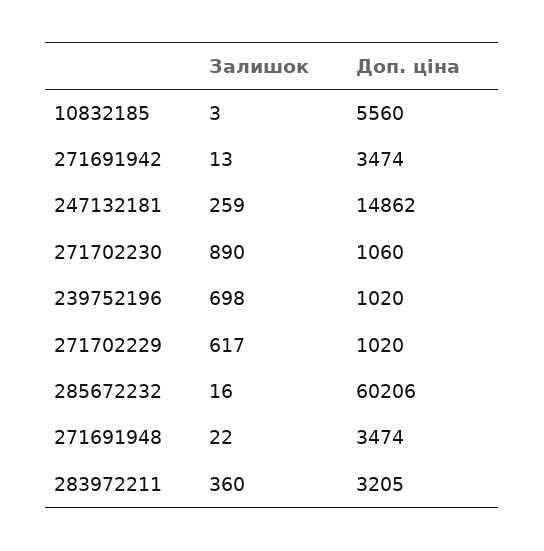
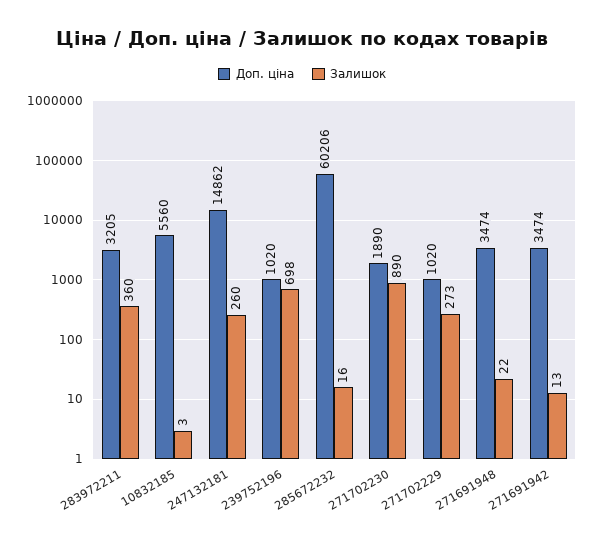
Залишок, 247132181: 259 -> 260
Доп. ціна, 271702230: 1060 -> 1890
Залишок, 271702229: 617 -> 273

